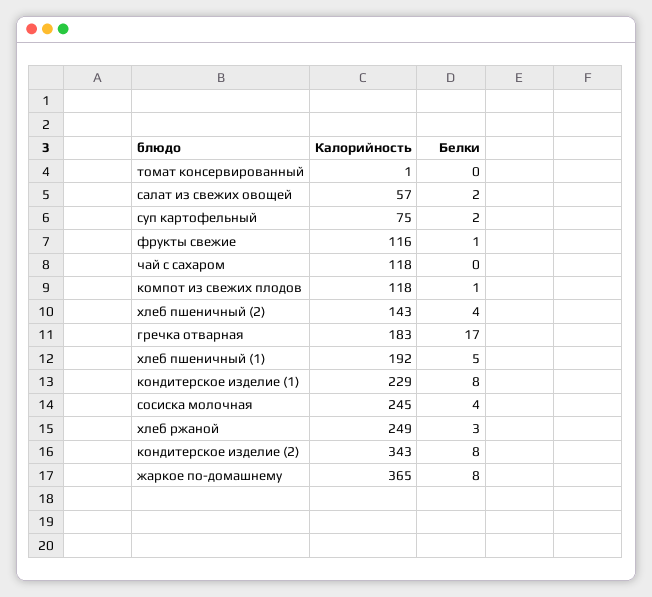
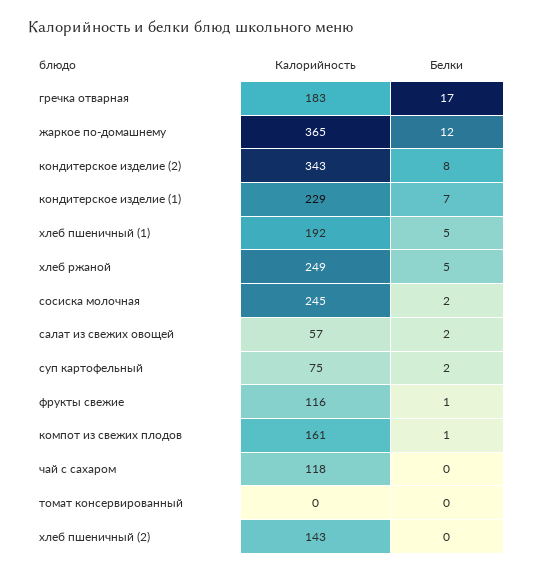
Калорийность, томат консервированный: 1 -> 0
Калорийность, компот из свежих плодов: 118 -> 161
Белки, хлеб пшеничный (2): 4 -> 0
Белки, кондитерское изделие (1): 8 -> 7
Белки, сосиска молочная: 4 -> 2
Белки, хлеб ржаной: 3 -> 5
Белки, жаркое по-домашнему: 8 -> 12

